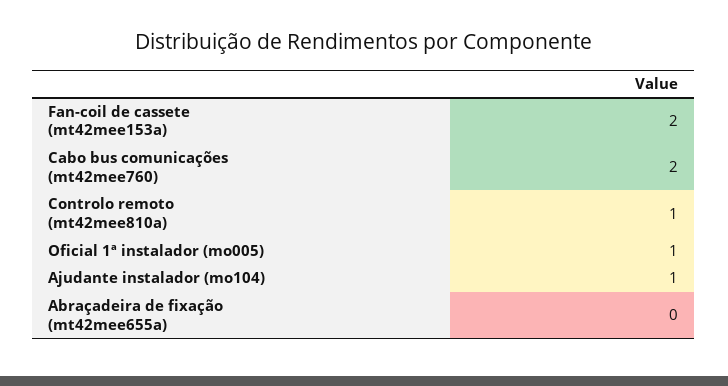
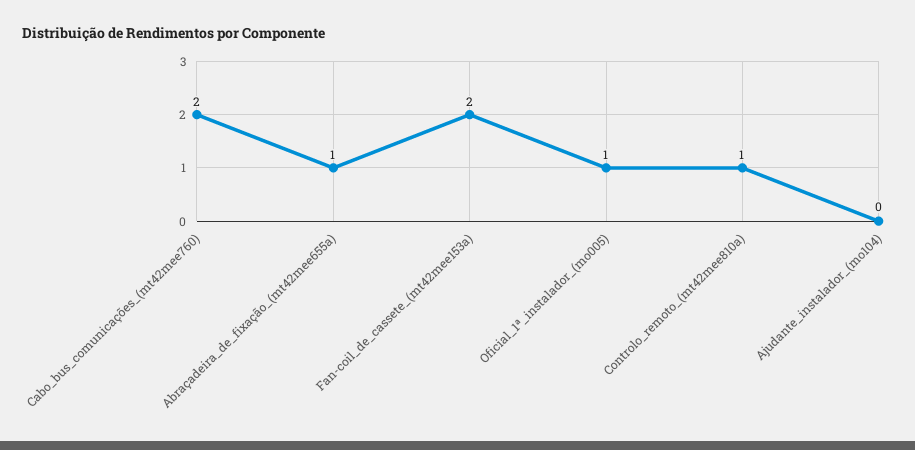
Ajudante instalador (mo104): 1 -> 0
Abraçadeira de fixação (mt42mee655a): 0 -> 1

